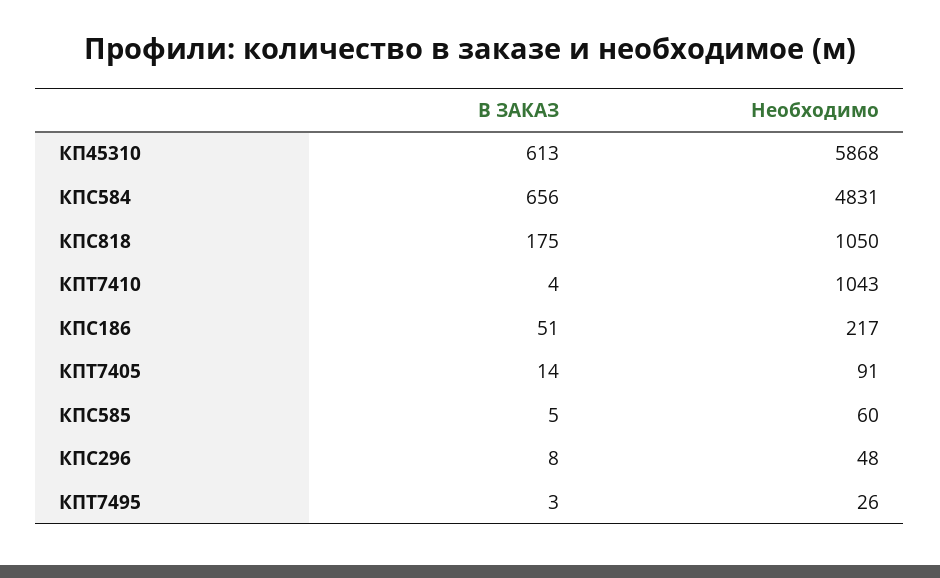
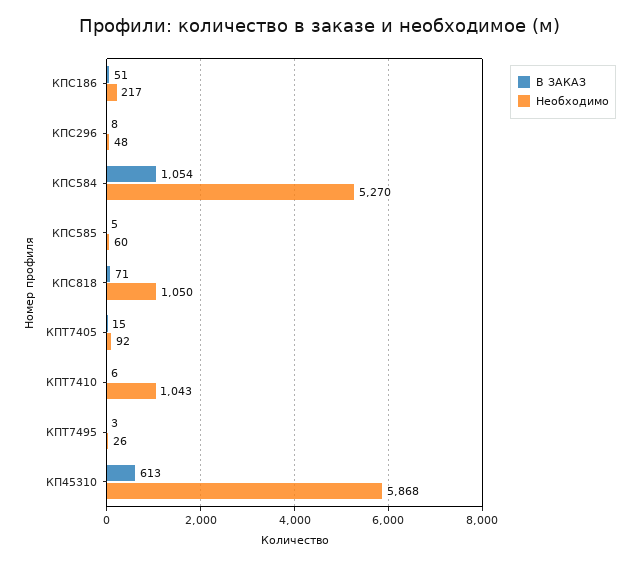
В ЗАКАЗ, КПС584: 656 -> 1054
Необходимо, КПС584: 4831 -> 5270
В ЗАКАЗ, КПС818: 175 -> 71
В ЗАКАЗ, КПТ7410: 4 -> 6
В ЗАКАЗ, КПТ7405: 14 -> 15
Необходимо, КПТ7405: 91 -> 92

